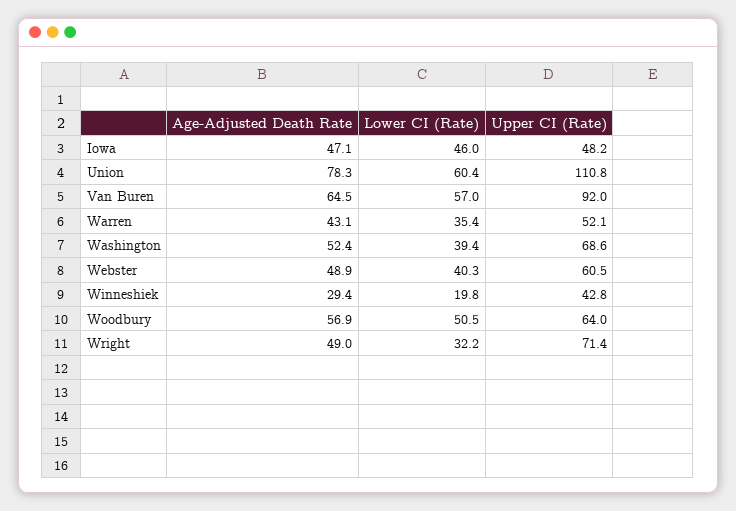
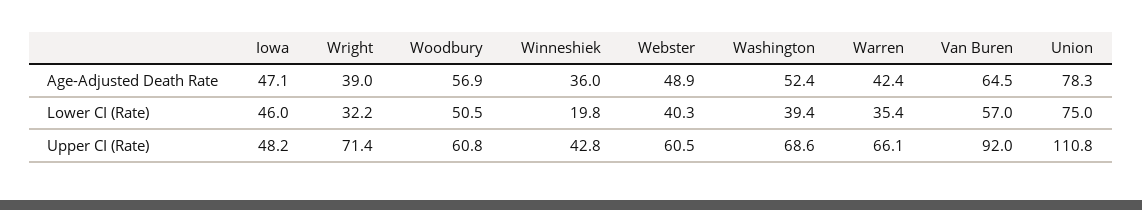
Lower CI (Rate), Union: 60.4 -> 75
Age-Adjusted Death Rate, Warren: 43.1 -> 42.4
Upper CI (Rate), Warren: 52.1 -> 66.1
Age-Adjusted Death Rate, Winneshiek: 29.4 -> 36
Upper CI (Rate), Woodbury: 64 -> 60.8
Age-Adjusted Death Rate, Wright: 49 -> 39

